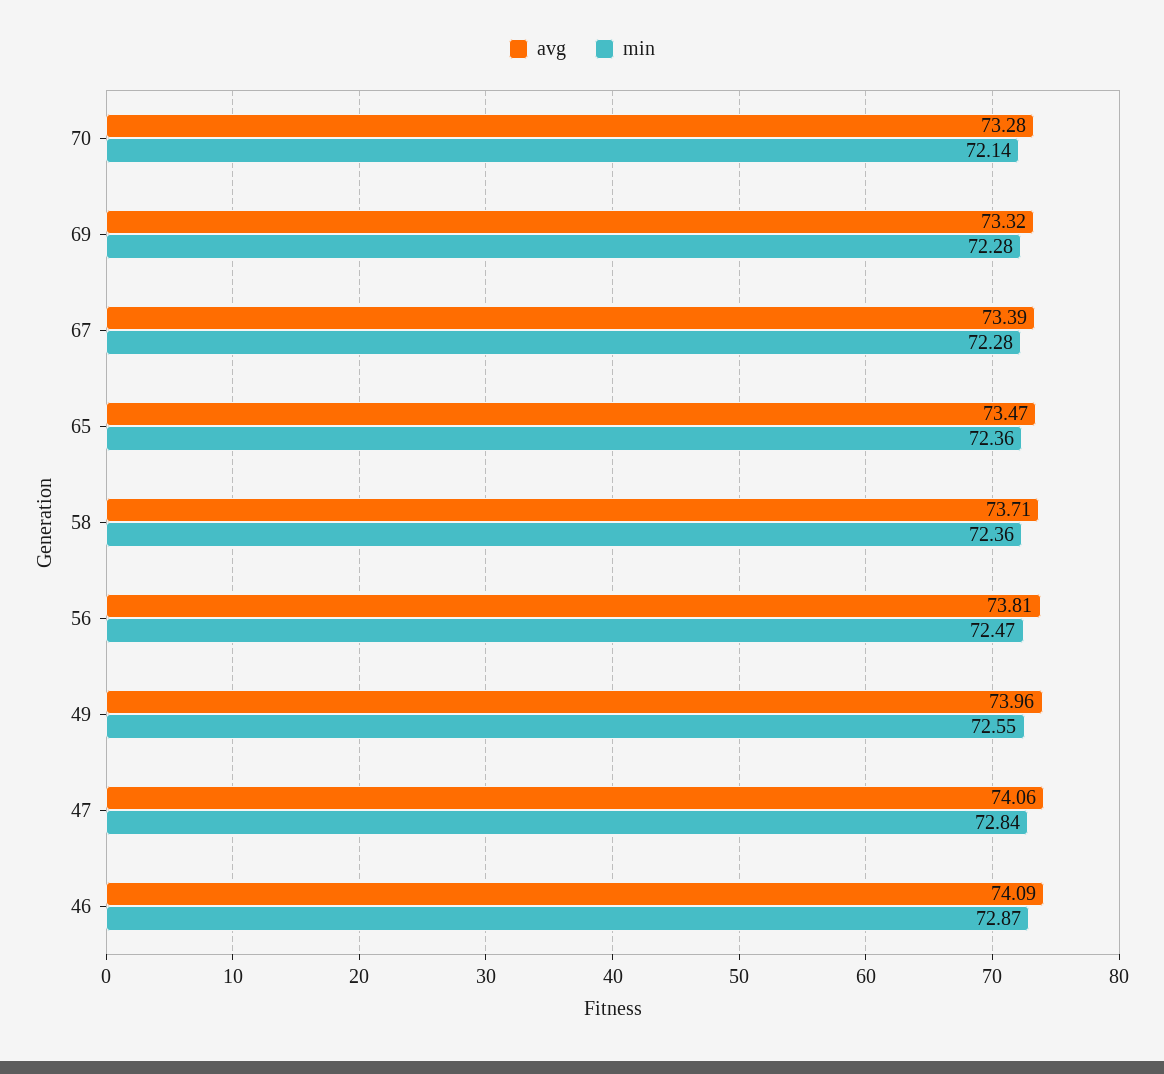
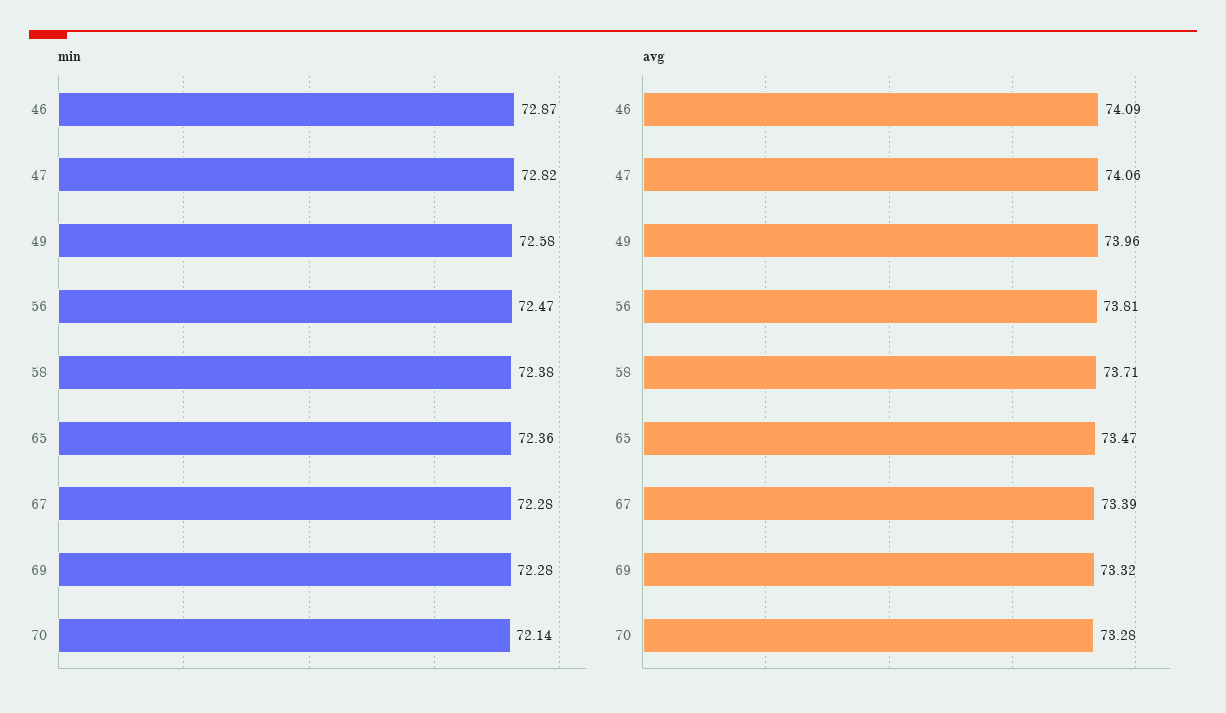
min, 58: 72.36 -> 72.38
min, 49: 72.55 -> 72.58
min, 47: 72.84 -> 72.82

